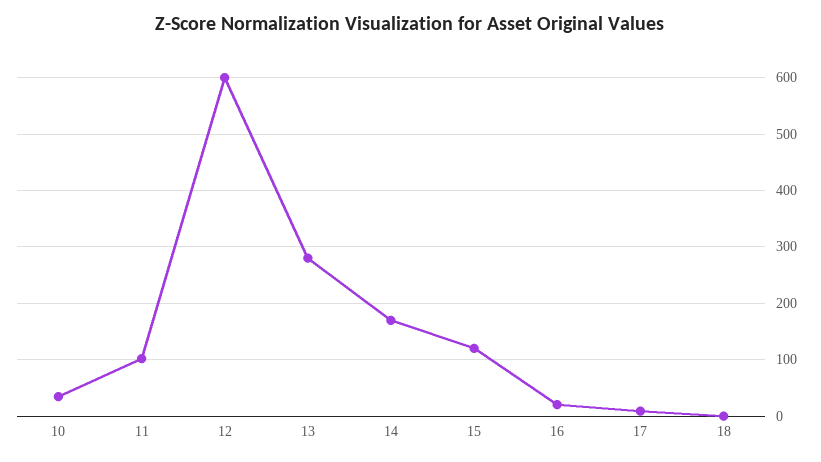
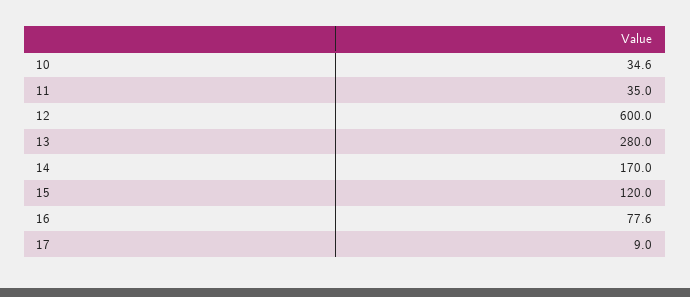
11: 100 -> 35
16: 20 -> 77.6
18: 0 -> none

